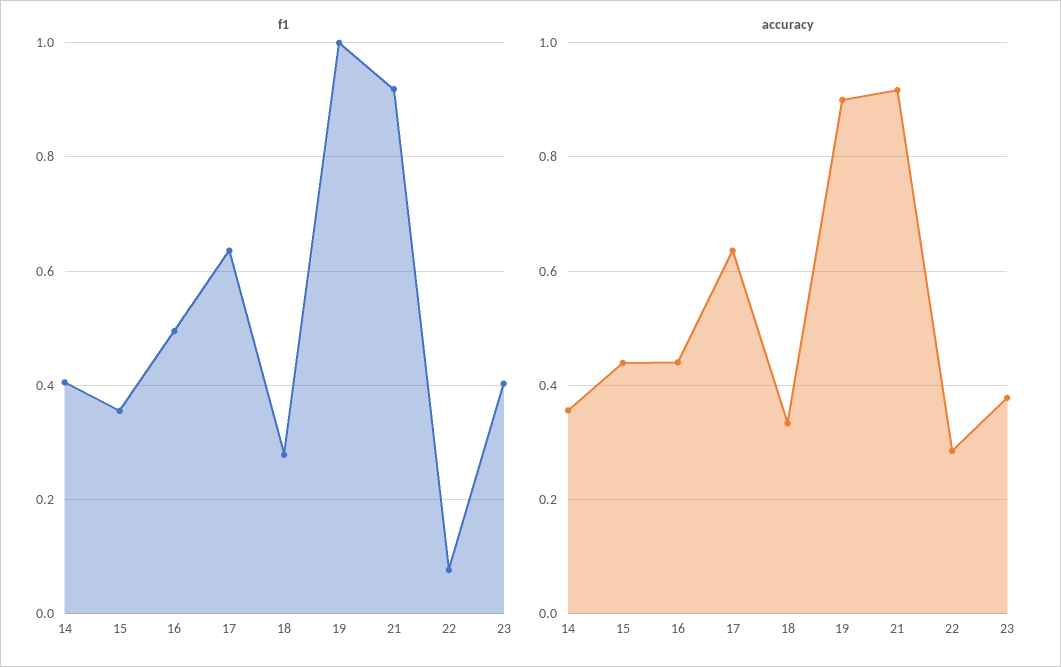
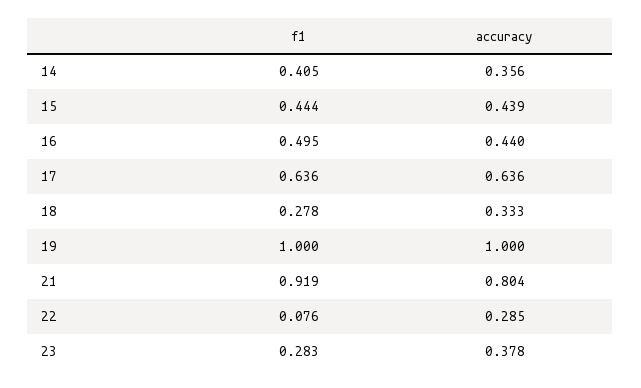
f1, 15: 0.36 -> 0.444
f1, 23: 0.4 -> 0.283
accuracy, 19: 0.9 -> 1
accuracy, 21: 0.92 -> 0.804

